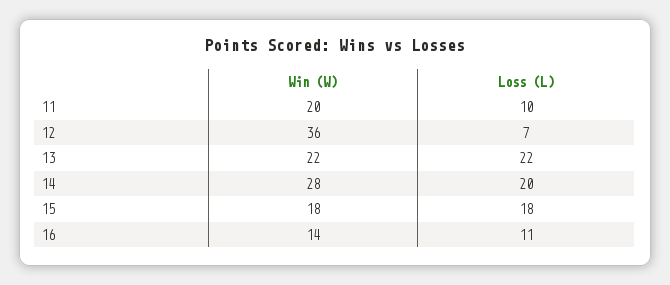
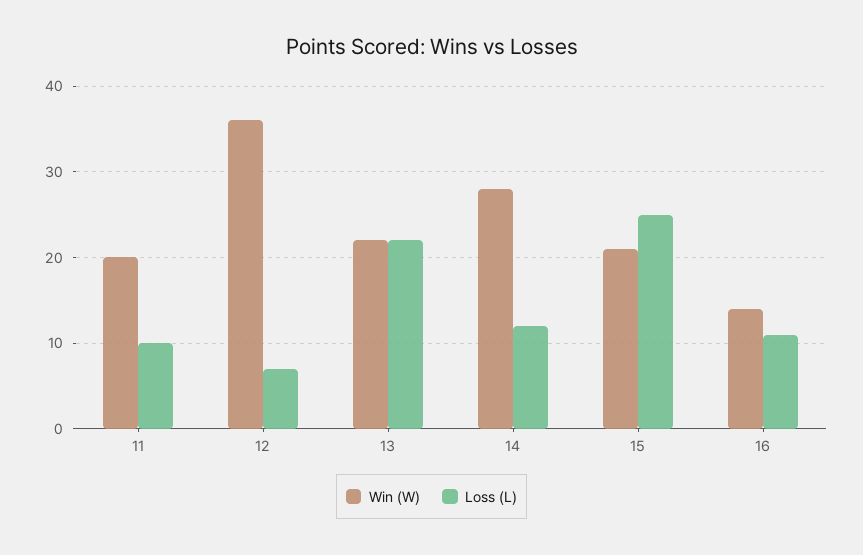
Loss (L), 14: 20 -> 12
Win (W), 15: 18 -> 21
Loss (L), 15: 18 -> 25

